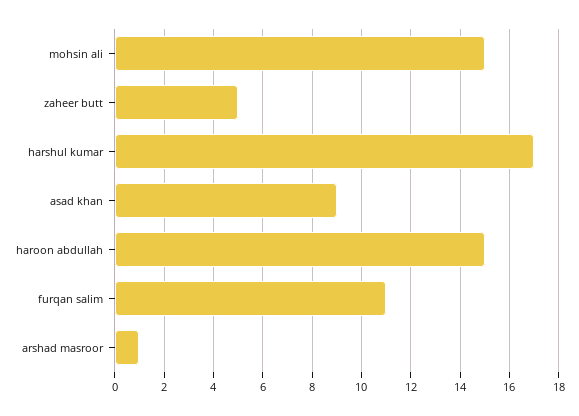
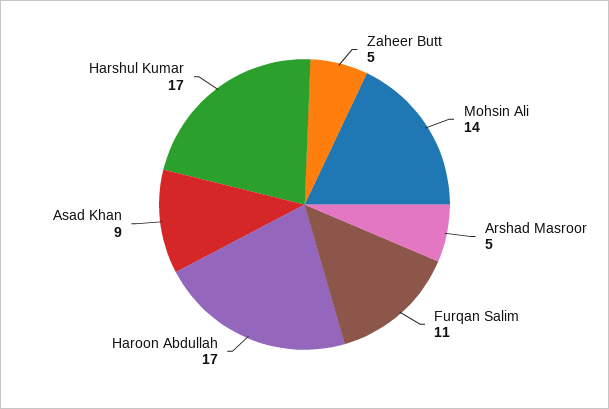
mohsin ali: 15 -> 14
haroon abdullah: 15 -> 17
arshad masroor: 1 -> 5

